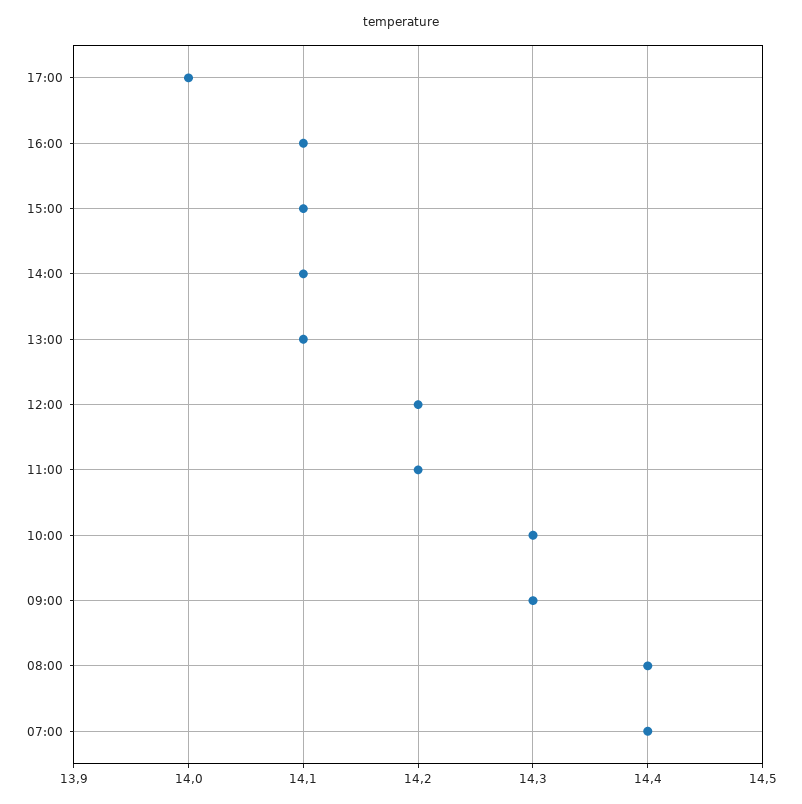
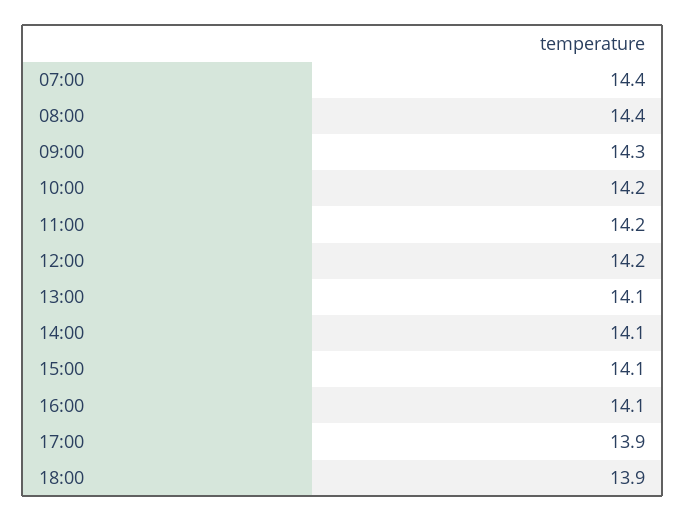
17:00: 14 -> 13.9
10:00: 14.3 -> 14.2
18:00: none -> 13.9

